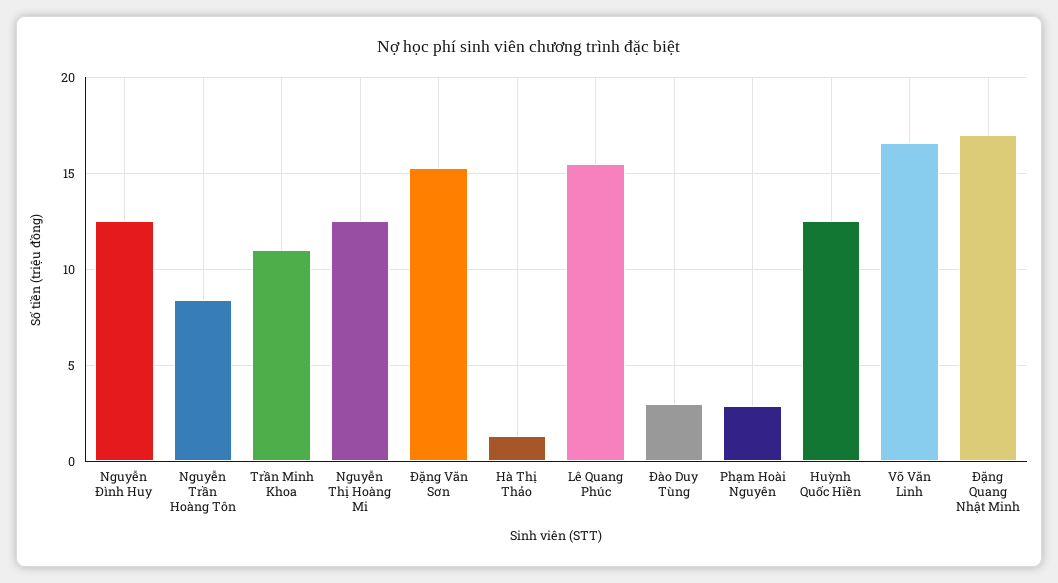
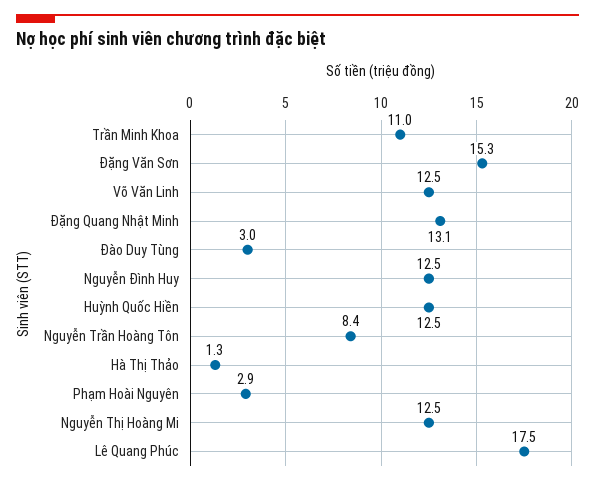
Lê Quang Phúc: 15.5 -> 17.5
Võ Văn Linh: 16.5 -> 12.5
Đặng Quang Nhật Minh: 17 -> 13.1

